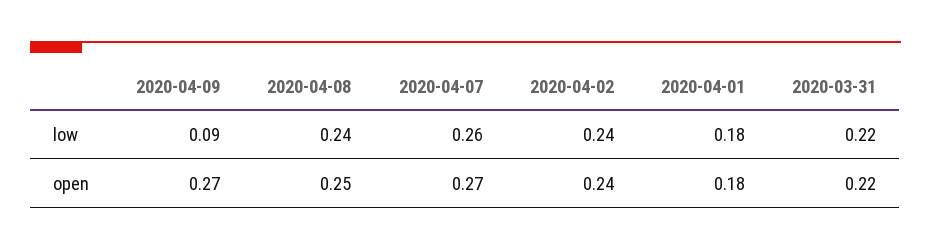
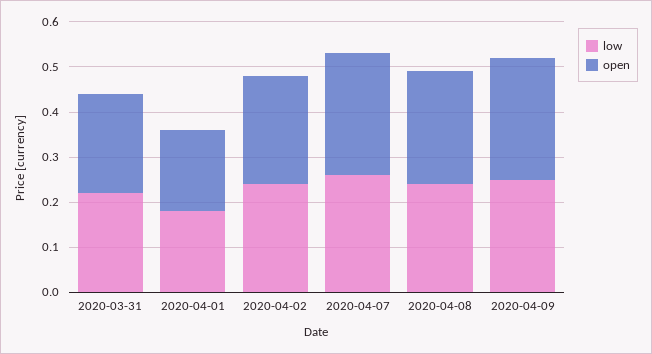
low, 2020-04-09: 0.09 -> 0.25

